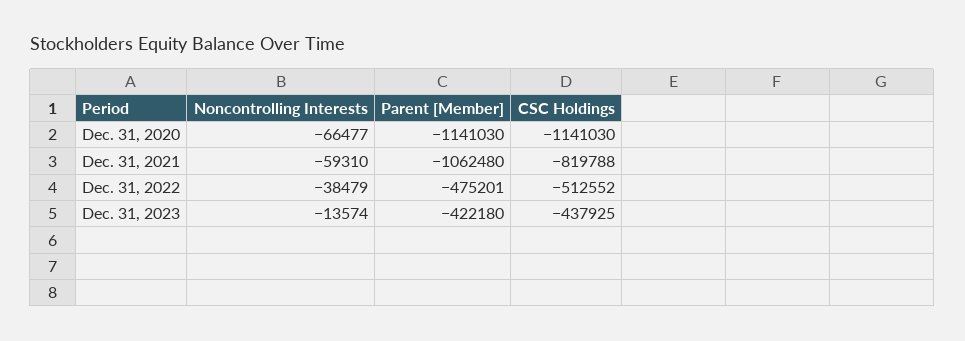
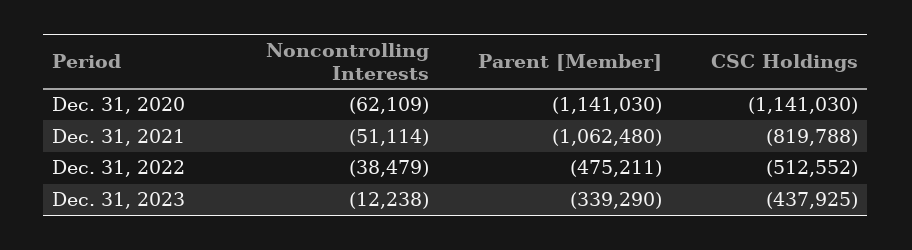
Noncontrolling Interests, Dec. 31, 2020: -66477 -> -62109
Noncontrolling Interests, Dec. 31, 2021: -59310 -> -51114
Parent [Member], Dec. 31, 2022: -475201 -> -475211
Noncontrolling Interests, Dec. 31, 2023: -13574 -> -12238
Parent [Member], Dec. 31, 2023: -422180 -> -339290

